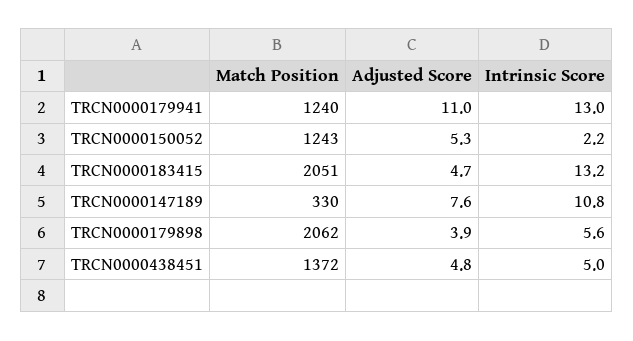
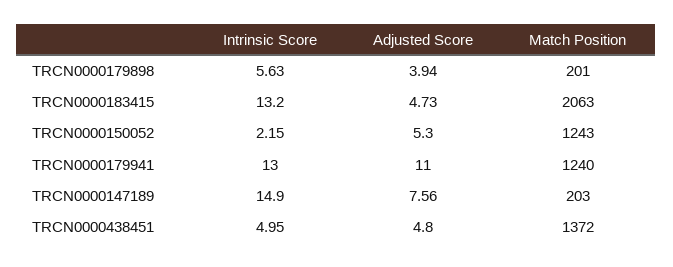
Match Position, TRCN0000183415: 2051 -> 2063
Match Position, TRCN0000147189: 330 -> 203
Intrinsic Score, TRCN0000147189: 10.8 -> 14.9
Match Position, TRCN0000179898: 2062 -> 201

